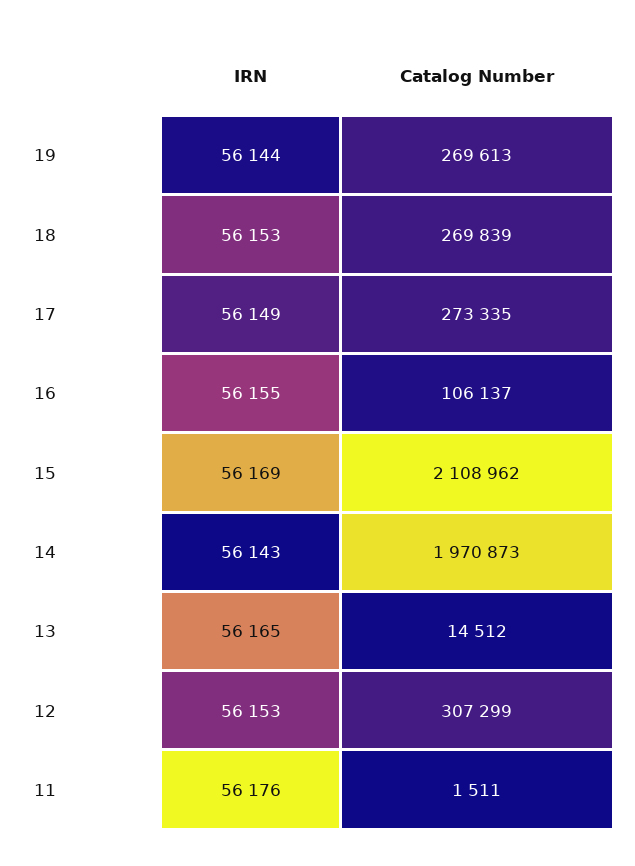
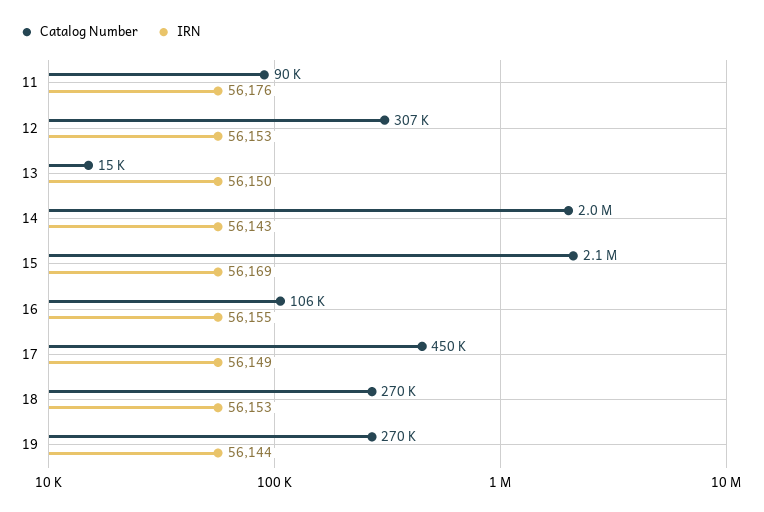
Catalog Number, 17: 273335 -> 450000
IRN, 13: 56165 -> 56150
Catalog Number, 11: 1511 -> 90000

